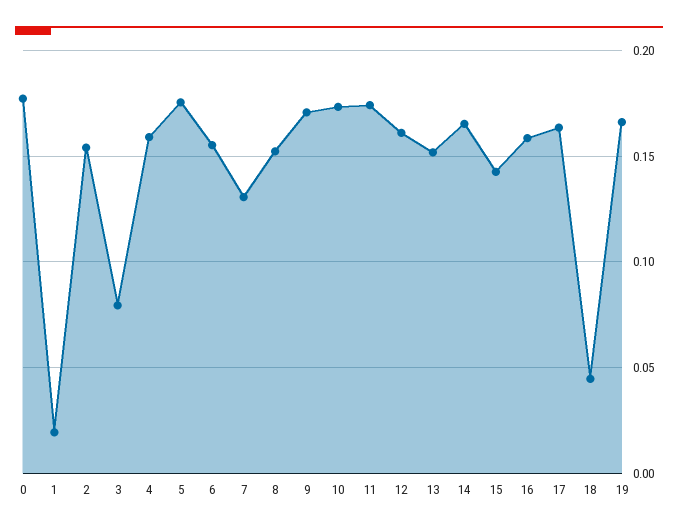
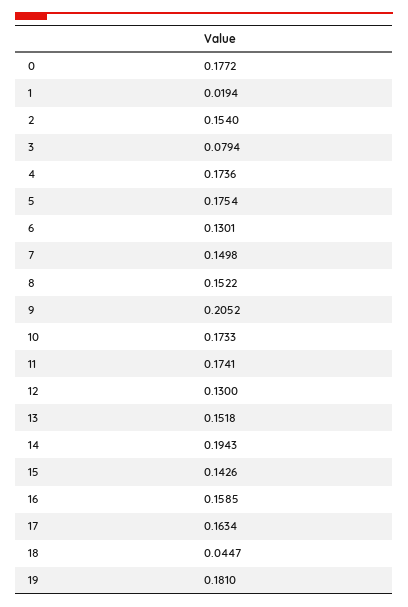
4: 0.16 -> 0.1736
6: 0.155 -> 0.1301
7: 0.13 -> 0.1498
9: 0.17 -> 0.2052
12: 0.16 -> 0.13
14: 0.165 -> 0.1943
19: 0.165 -> 0.181

